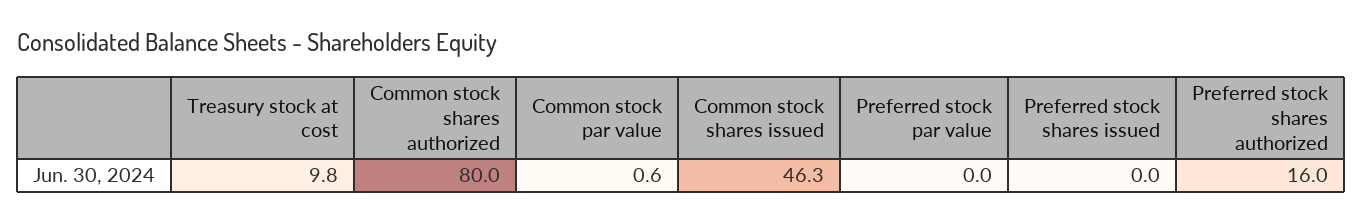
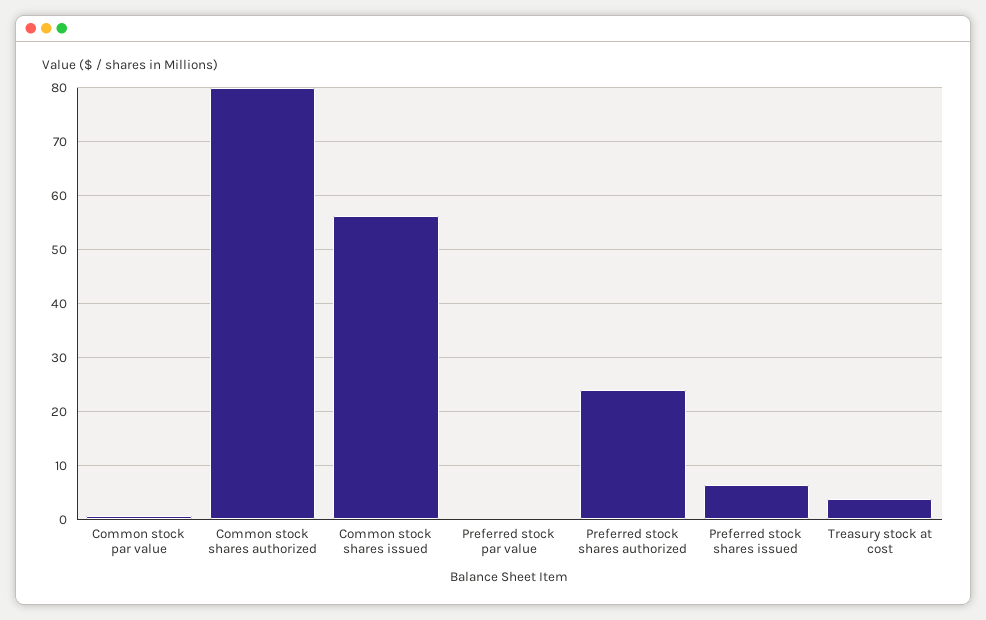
Treasury stock at cost: 9.8 -> 4
Common stock shares issued: 46.3 -> 56
Preferred stock shares issued: 0 -> 6
Preferred stock shares authorized: 16 -> 24

